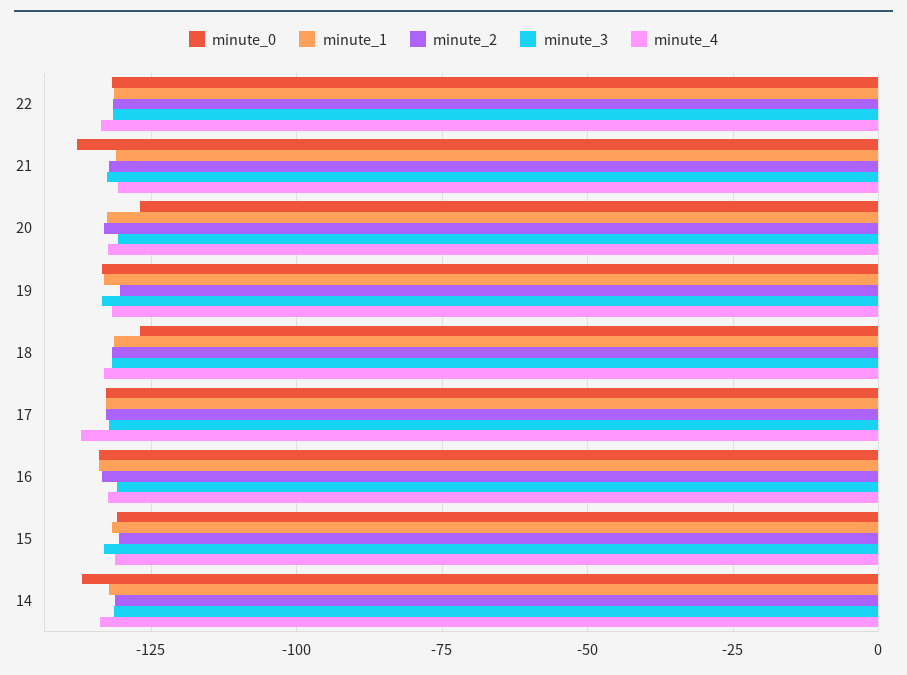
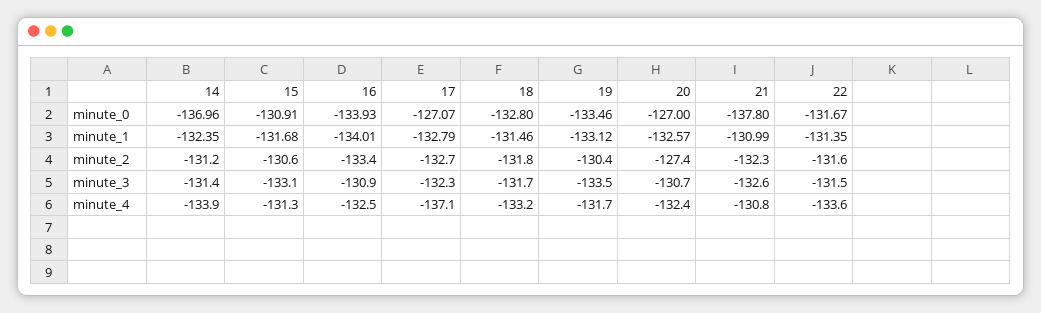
minute_2, 20: -132.5 -> -127.4
minute_0, 18: -127.5 -> -132.8
minute_0, 17: -132.5 -> -127.07

